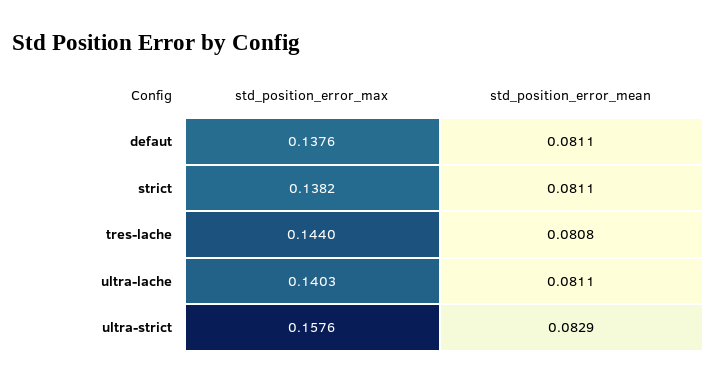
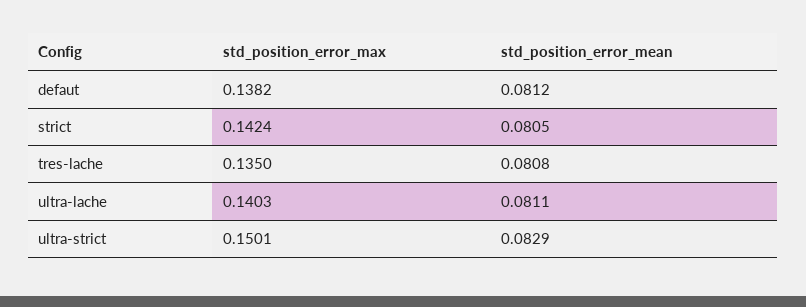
std_position_error_max, defaut: 0.1376 -> 0.1382
std_position_error_mean, defaut: 0.0811 -> 0.0812
std_position_error_max, strict: 0.1382 -> 0.1424
std_position_error_mean, strict: 0.0811 -> 0.0805
std_position_error_max, tres-lache: 0.144 -> 0.135
std_position_error_max, ultra-strict: 0.1576 -> 0.1501

